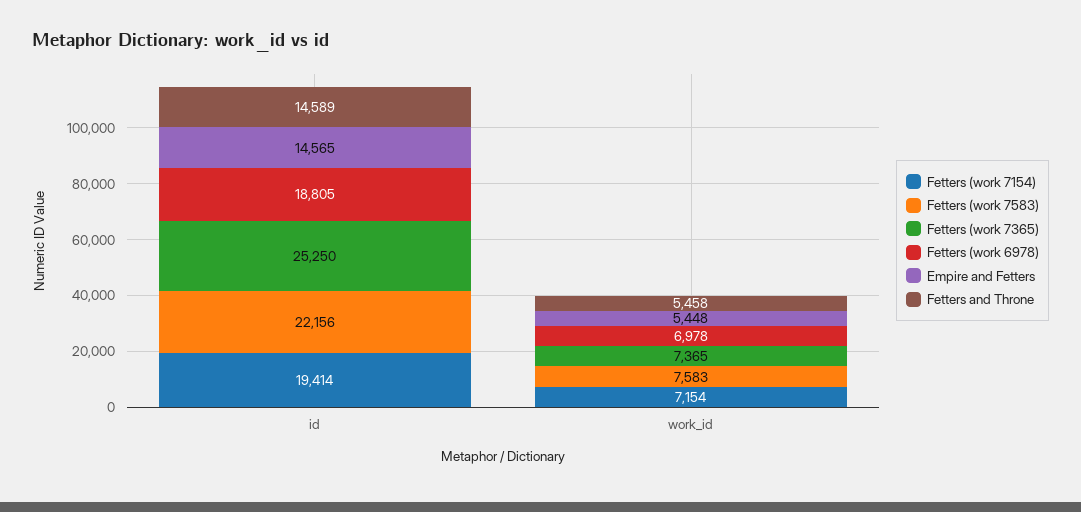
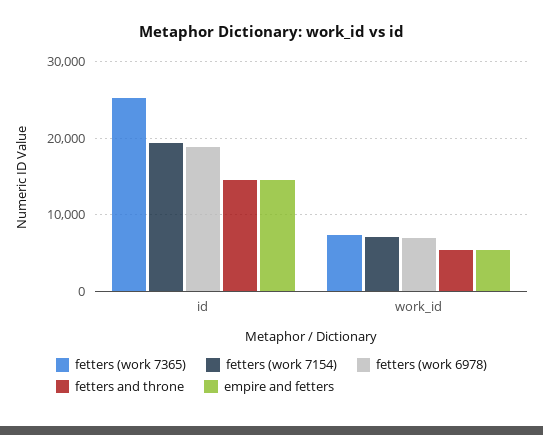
Fetters (work 7583), id: 22156 -> none
Fetters (work 7583), work_id: 7583 -> none

